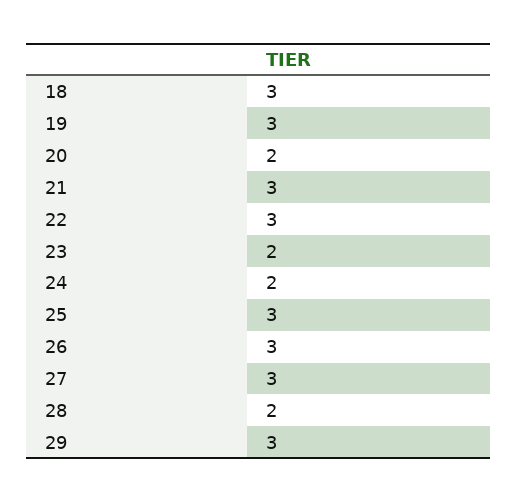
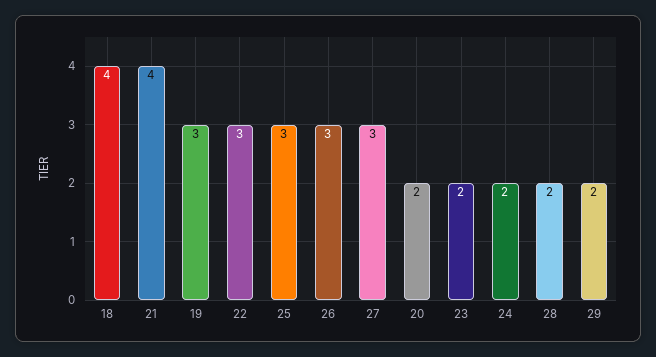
18: 3 -> 4
21: 3 -> 4
29: 3 -> 2

